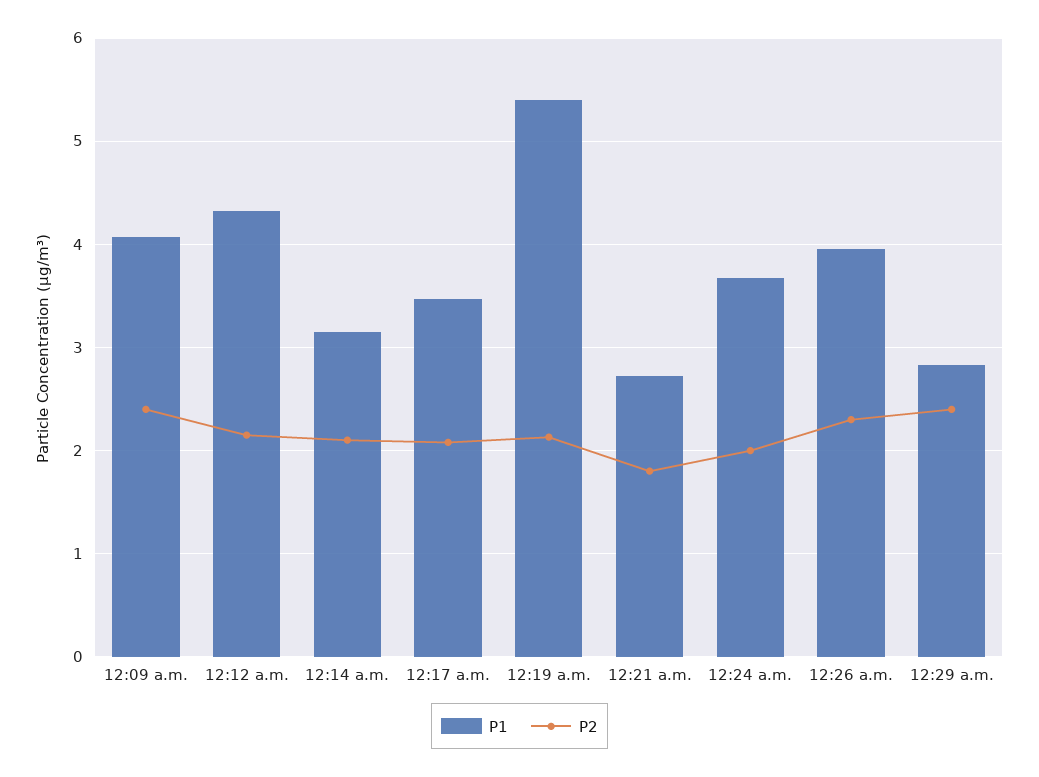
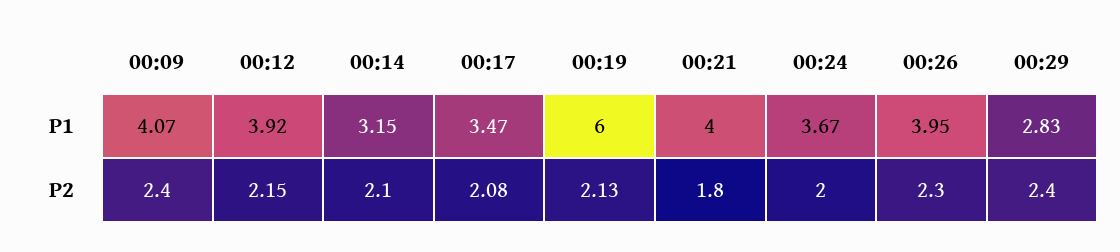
P1, 12:12 a.m.: 4.3 -> 3.92
P1, 12:19 a.m.: 5.4 -> 6
P1, 12:21 a.m.: 2.7 -> 4

